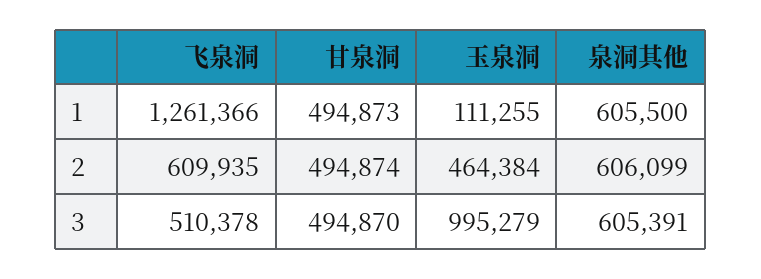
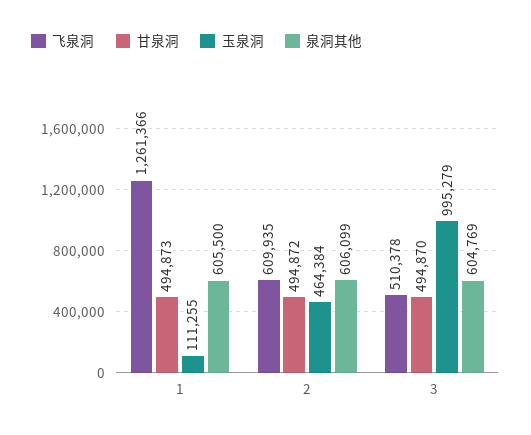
甘泉洞, 2: 494874 -> 494872
泉洞其他, 3: 605391 -> 604769

